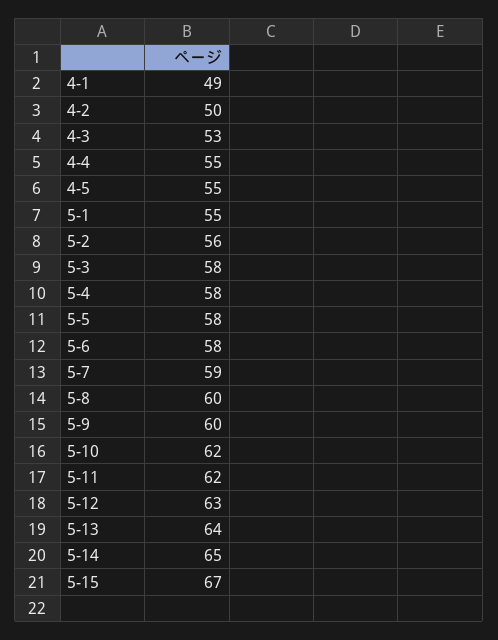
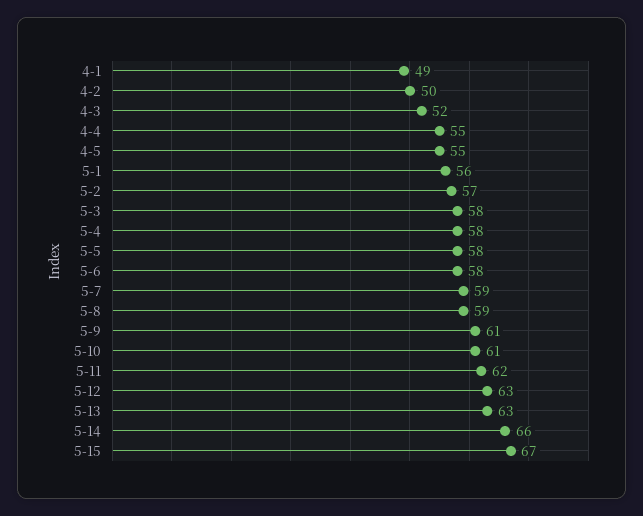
4-3: 53 -> 52
5-1: 55 -> 56
5-2: 56 -> 57
5-8: 60 -> 59
5-9: 60 -> 61
5-10: 62 -> 61
5-13: 64 -> 63
5-14: 65 -> 66

